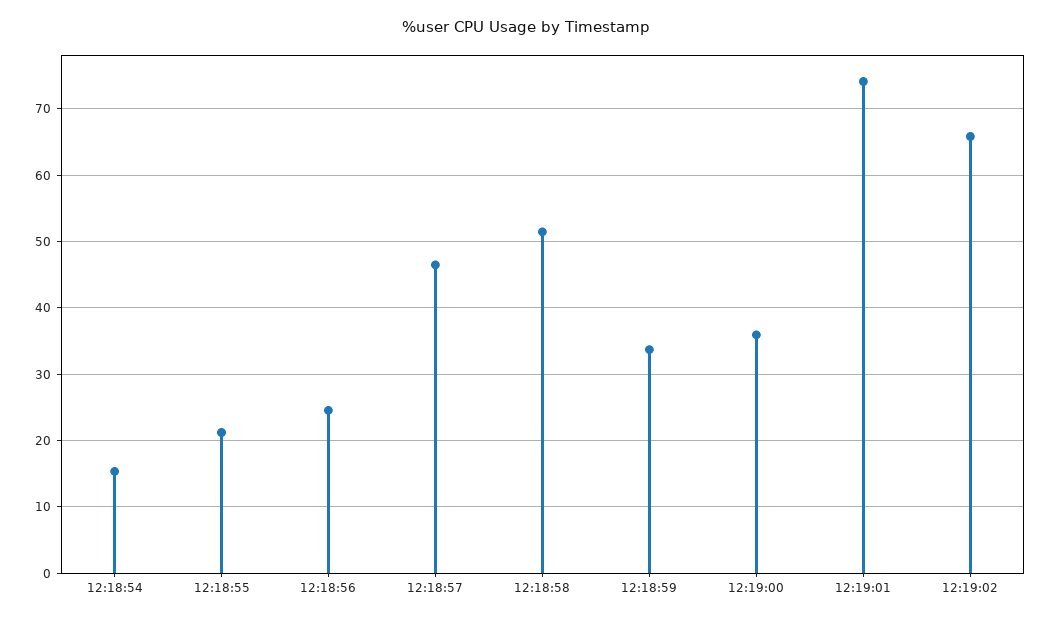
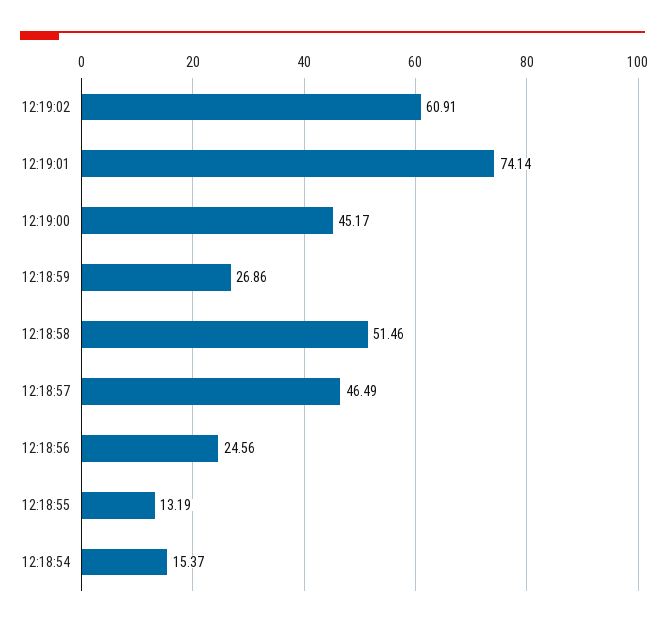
12:18:55: 21 -> 13.19
12:18:59: 34 -> 26.86
12:19:00: 36 -> 45.17
12:19:02: 66 -> 60.91

